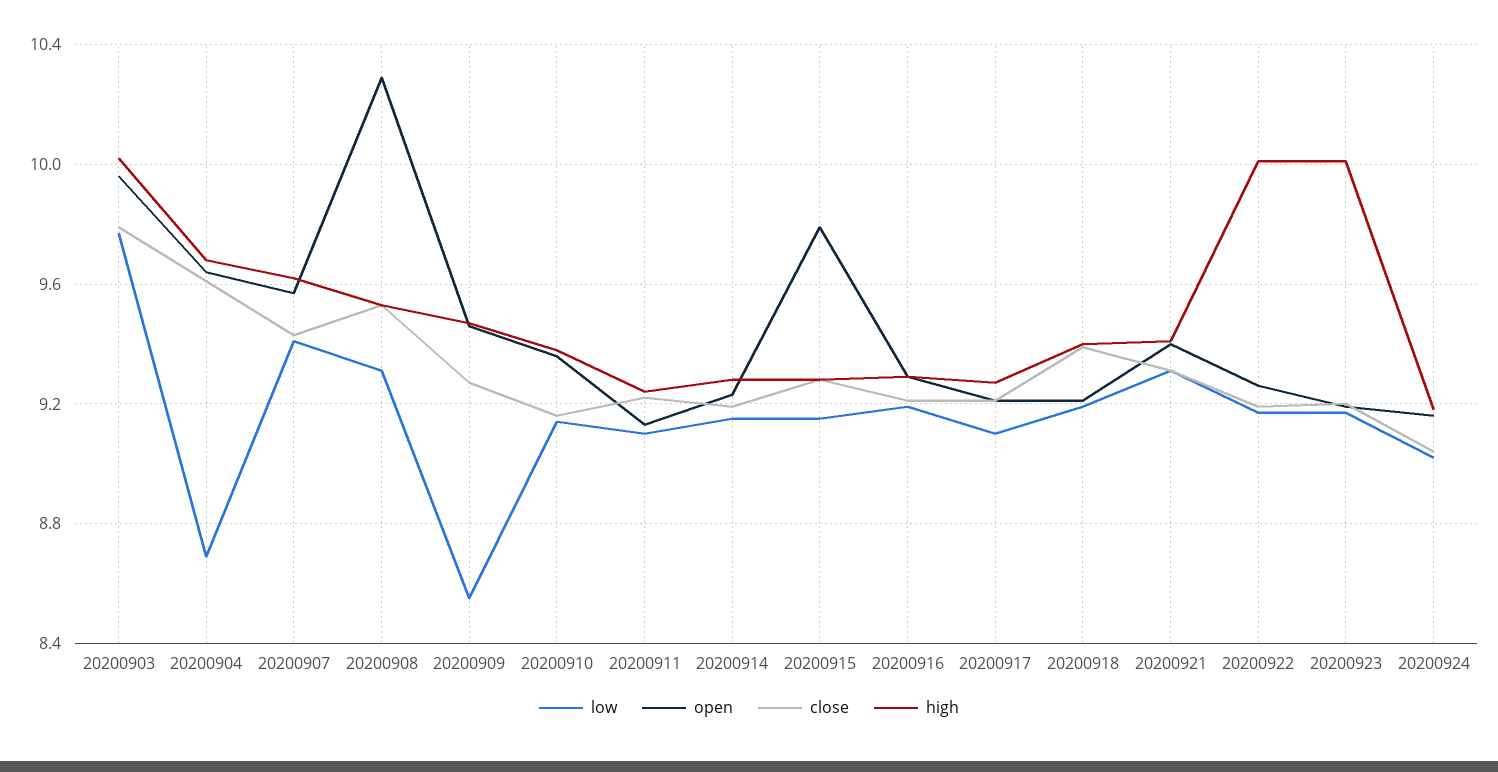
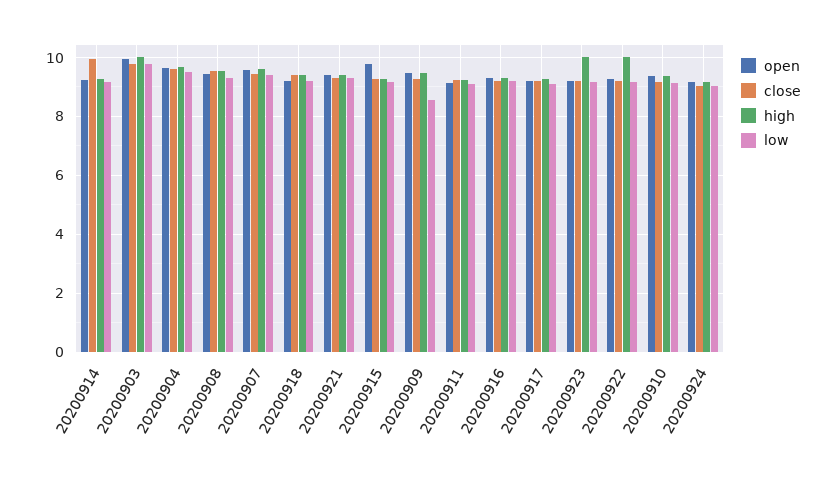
low, 20200904: 8.7 -> 9.5
open, 20200908: 10.3 -> 9.5
close, 20200914: 9.2 -> 10

